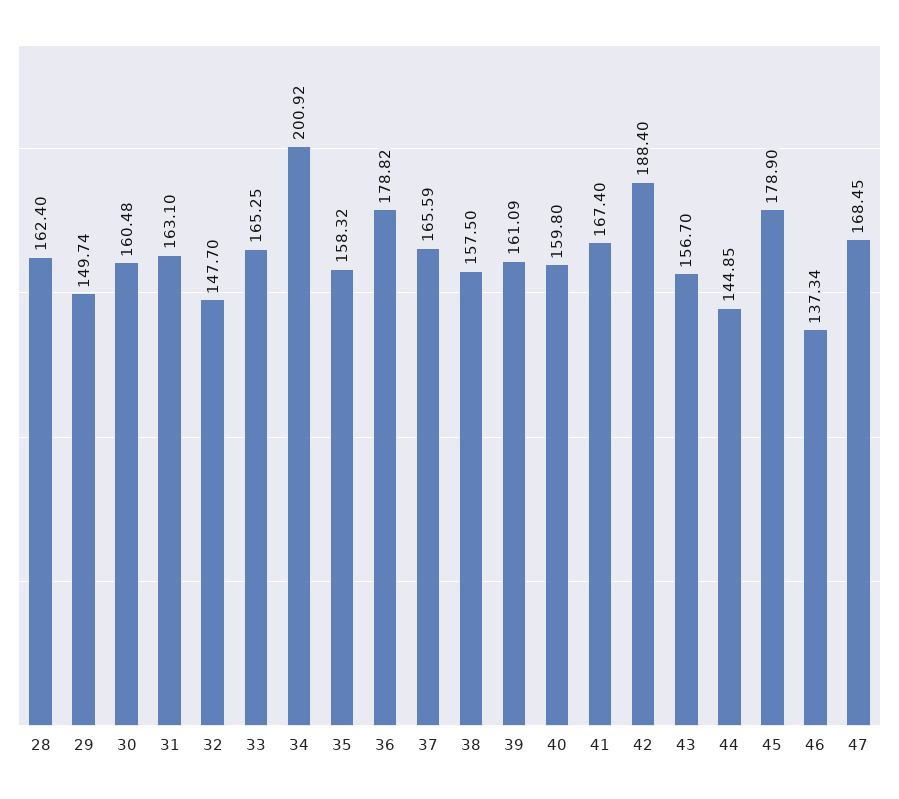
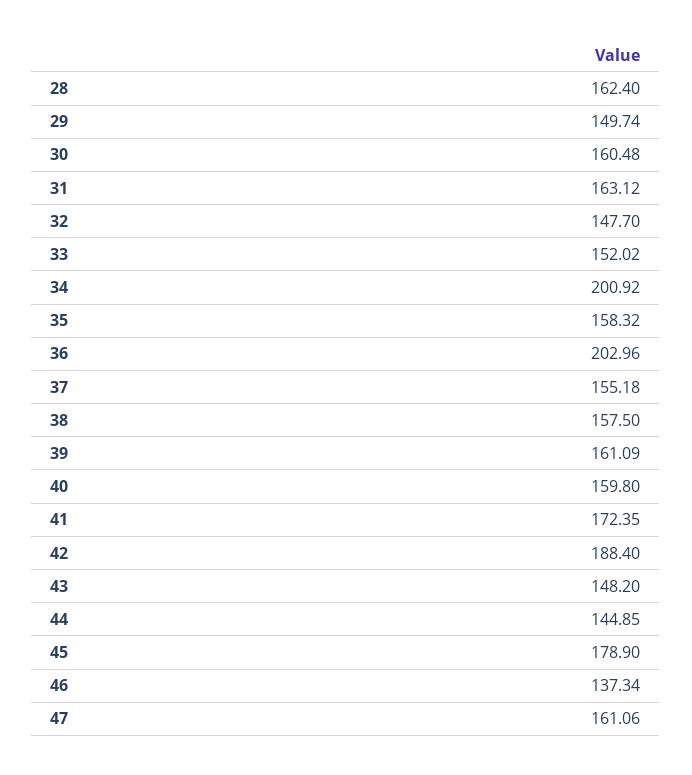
31: 163.1 -> 163.12
33: 165.25 -> 152.02
36: 178.82 -> 202.96
37: 165.59 -> 155.18
41: 167.4 -> 172.35
43: 156.7 -> 148.2
47: 168.45 -> 161.06

